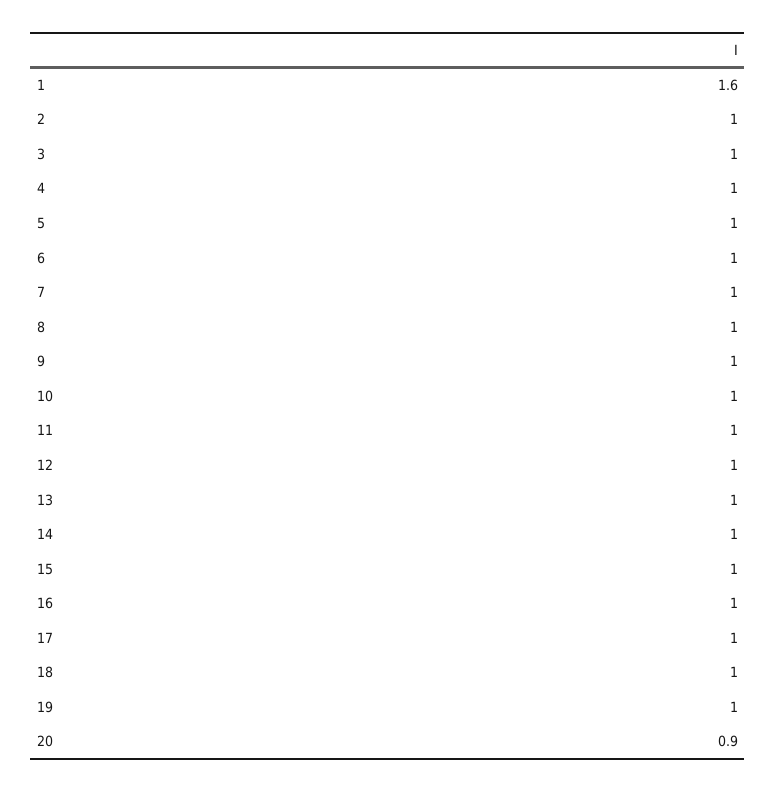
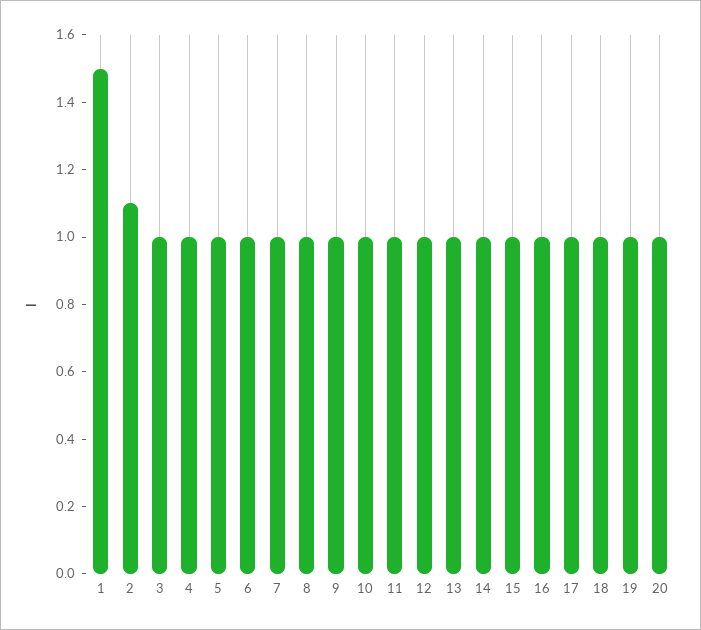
1: 1.6 -> 1.5
2: 1 -> 1.1
20: 0.9 -> 1

